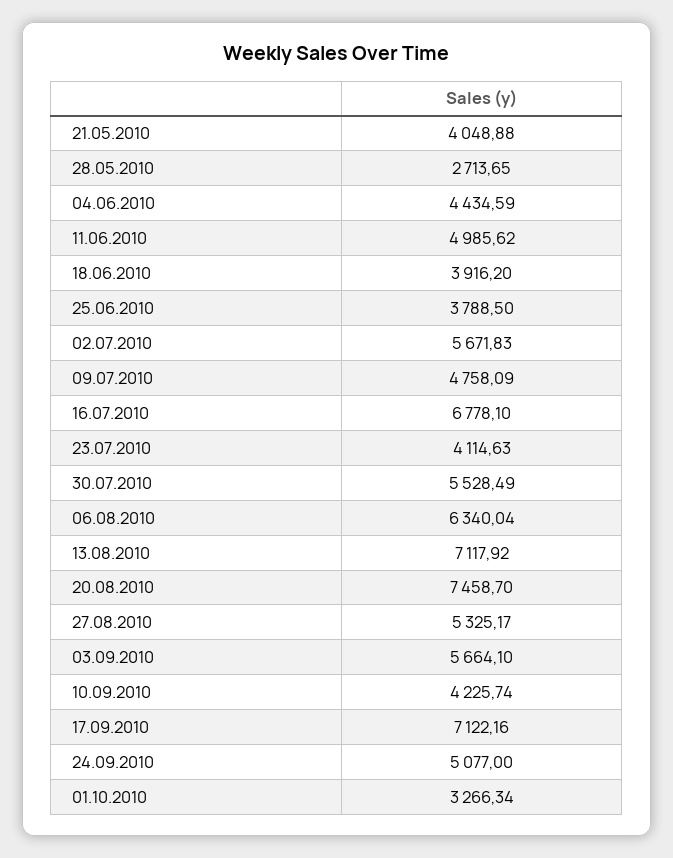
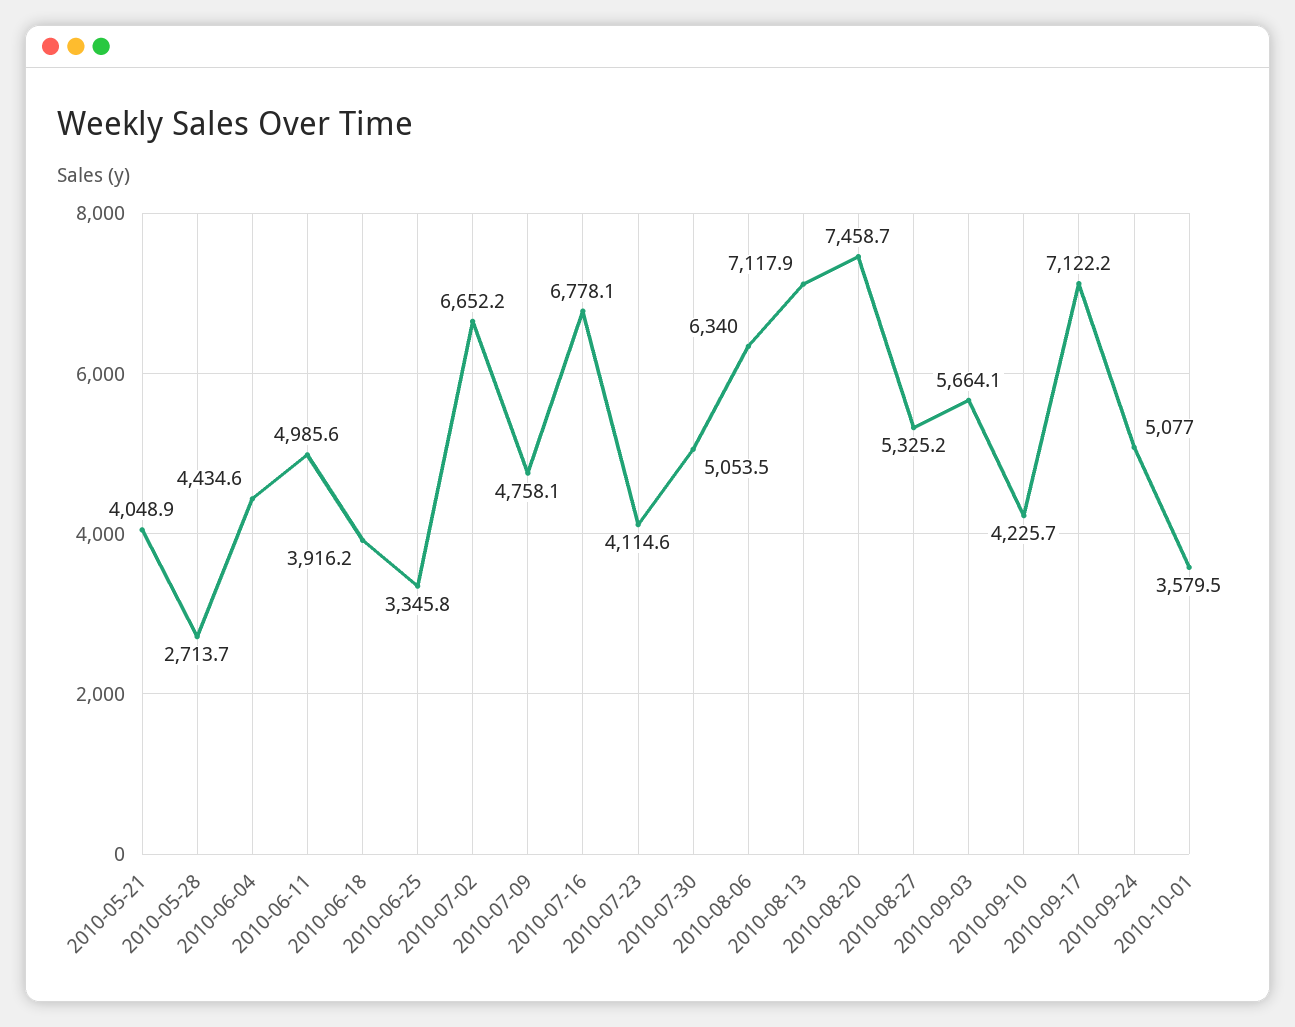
25.06.2010: 3788.5 -> 3345.8
02.07.2010: 5671.83 -> 6652.2
30.07.2010: 5528.49 -> 5053.5
01.10.2010: 3266.34 -> 3579.5

